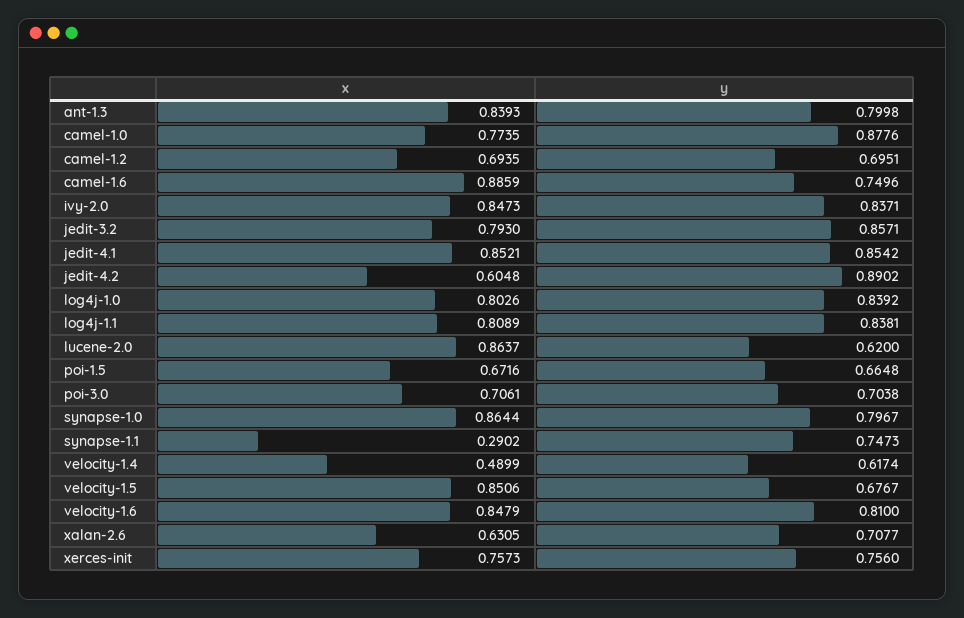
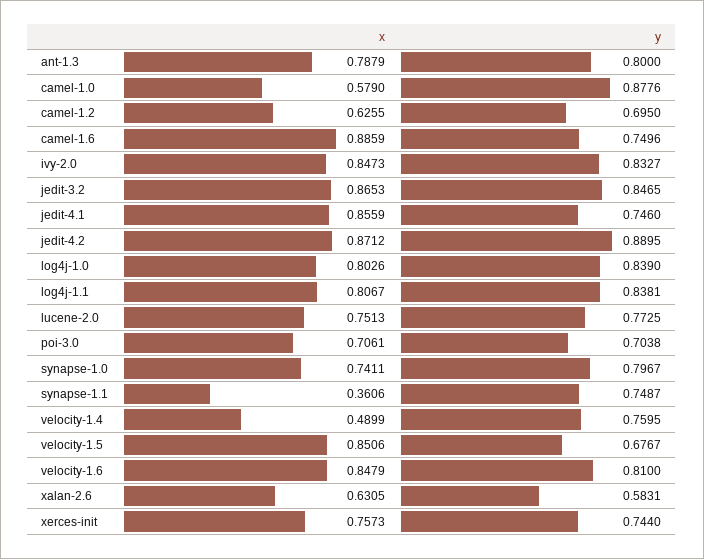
x, ant-1.3: 0.8393 -> 0.7879
y, ant-1.3: 0.7998 -> 0.8
x, camel-1.0: 0.7735 -> 0.579
x, camel-1.2: 0.6935 -> 0.6255
y, camel-1.2: 0.6951 -> 0.695
y, ivy-2.0: 0.8371 -> 0.8327
x, jedit-3.2: 0.793 -> 0.8653
y, jedit-3.2: 0.8571 -> 0.8465
x, jedit-4.1: 0.8521 -> 0.8559
y, jedit-4.1: 0.8542 -> 0.746
x, jedit-4.2: 0.6048 -> 0.8712
y, jedit-4.2: 0.8902 -> 0.8895
y, log4j-1.0: 0.8392 -> 0.839
x, log4j-1.1: 0.8089 -> 0.8067
x, lucene-2.0: 0.8637 -> 0.7513
y, lucene-2.0: 0.62 -> 0.7725
x, poi-1.5: 0.6716 -> none
y, poi-1.5: 0.6648 -> none
x, synapse-1.0: 0.8644 -> 0.7411
x, synapse-1.1: 0.2902 -> 0.3606
y, synapse-1.1: 0.7473 -> 0.7487
y, velocity-1.4: 0.6174 -> 0.7595
y, xalan-2.6: 0.7077 -> 0.5831
y, xerces-init: 0.756 -> 0.744

